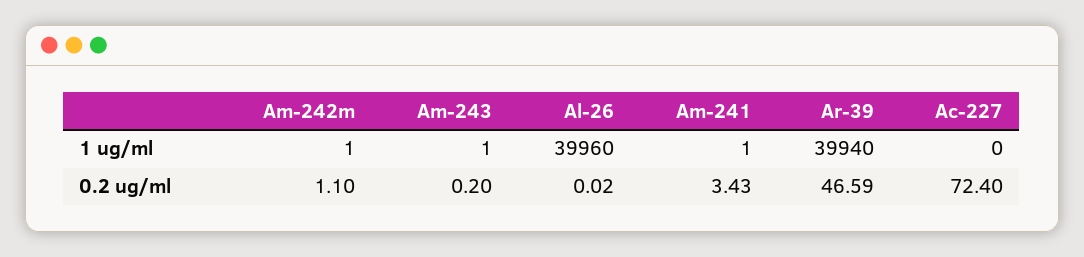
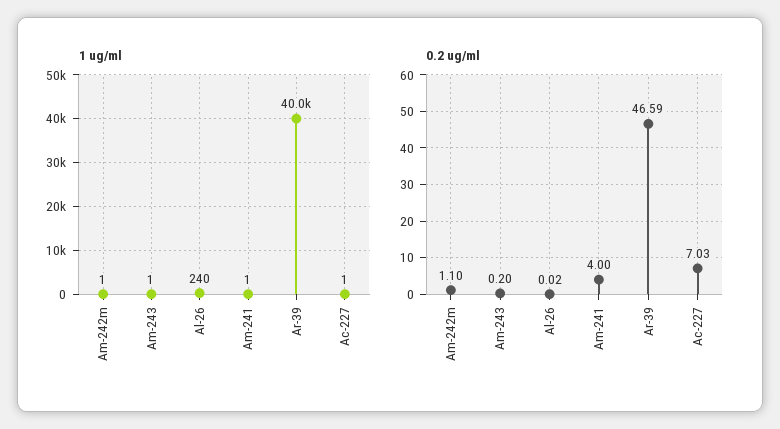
1 ug/ml, Al-26: 39960 -> 240
1 ug/ml, Ar-39: 39940 -> 40000
1 ug/ml, Ac-227: 0 -> 1
0.2 ug/ml, Am-241: 3.43 -> 4
0.2 ug/ml, Ac-227: 72.4 -> 7.03

